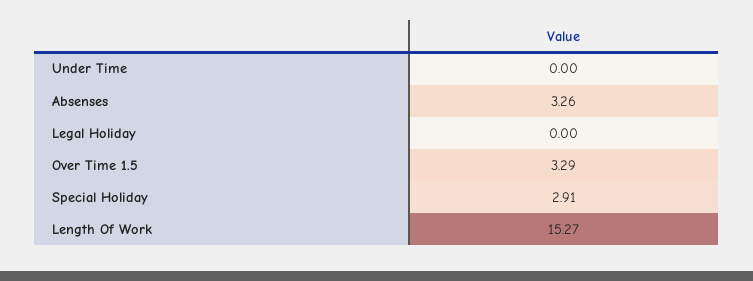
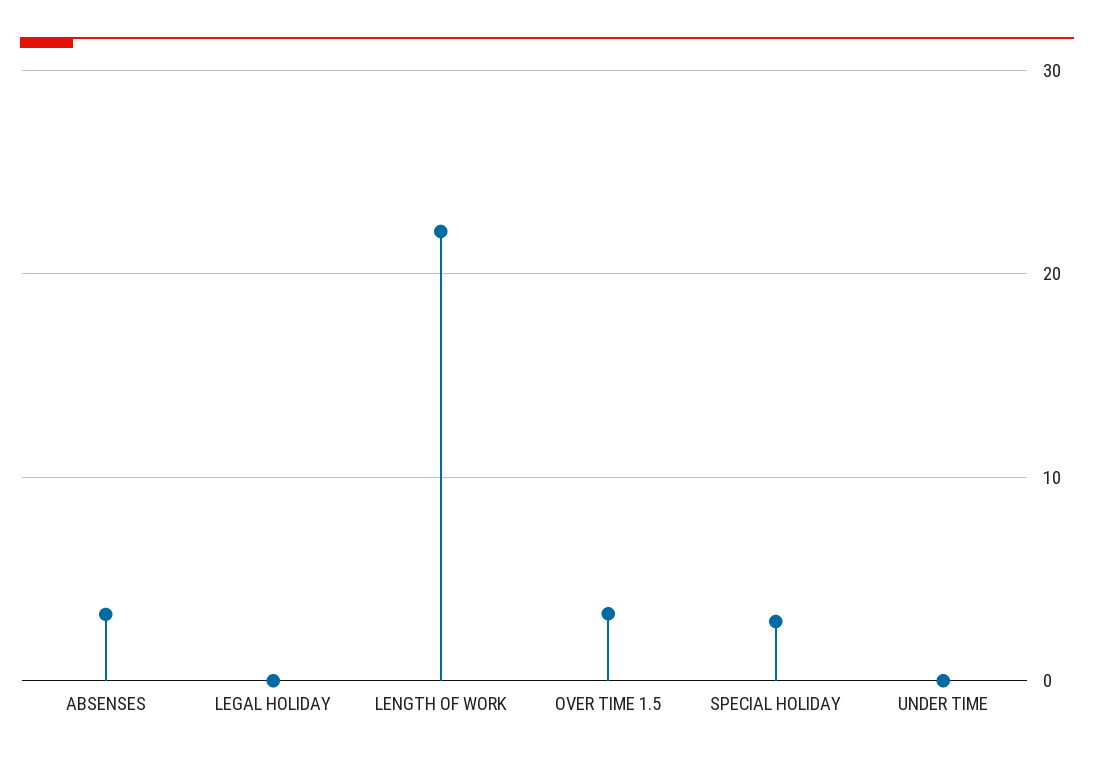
Length Of Work: 15.27 -> 22

